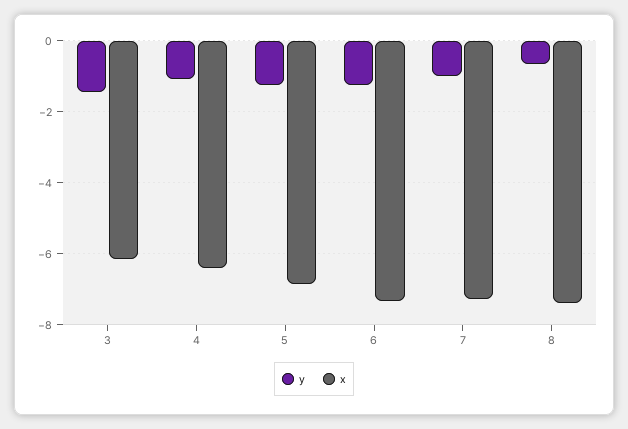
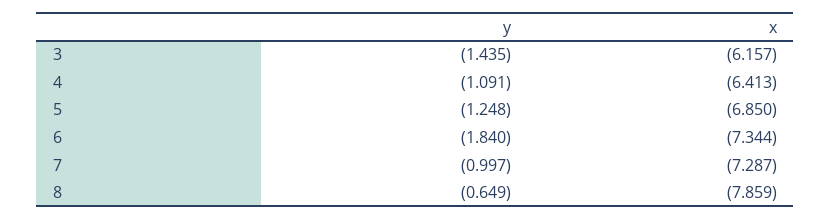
y, 6: -1.2 -> -1.84
x, 8: -7.4 -> -7.859

